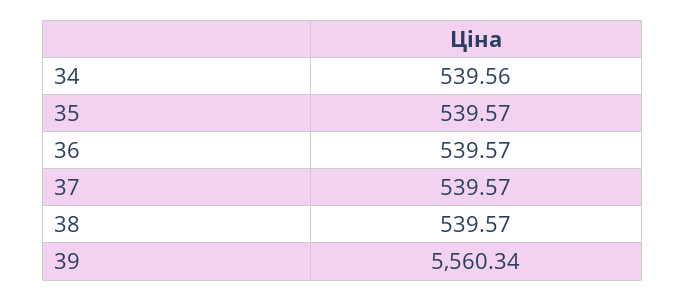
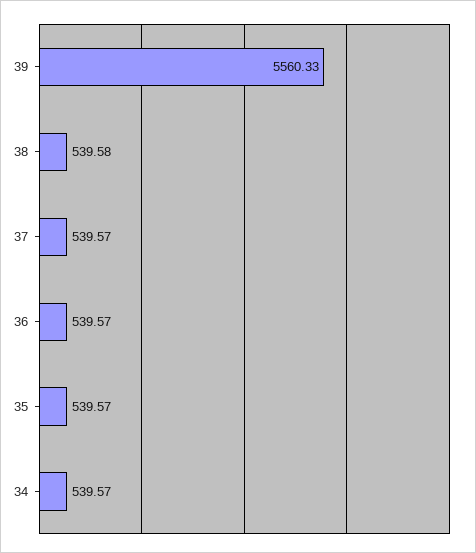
34: 539.56 -> 539.57
38: 539.57 -> 539.58
39: 5560.34 -> 5560.33

